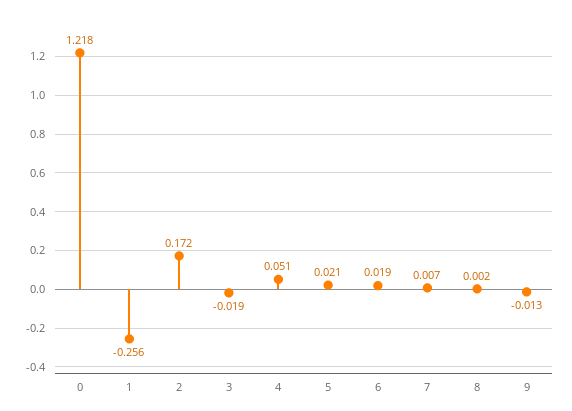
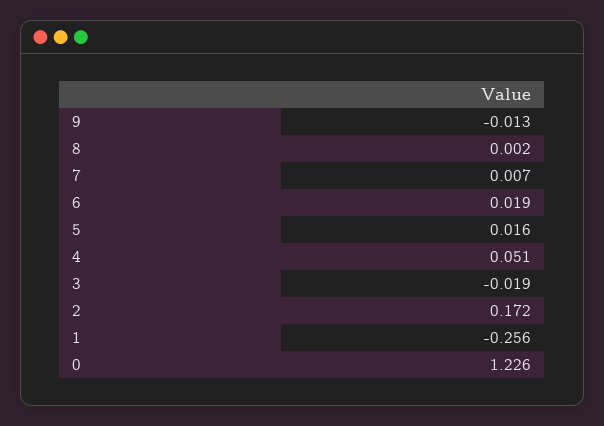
0: 1.218 -> 1.226
5: 0.021 -> 0.016

